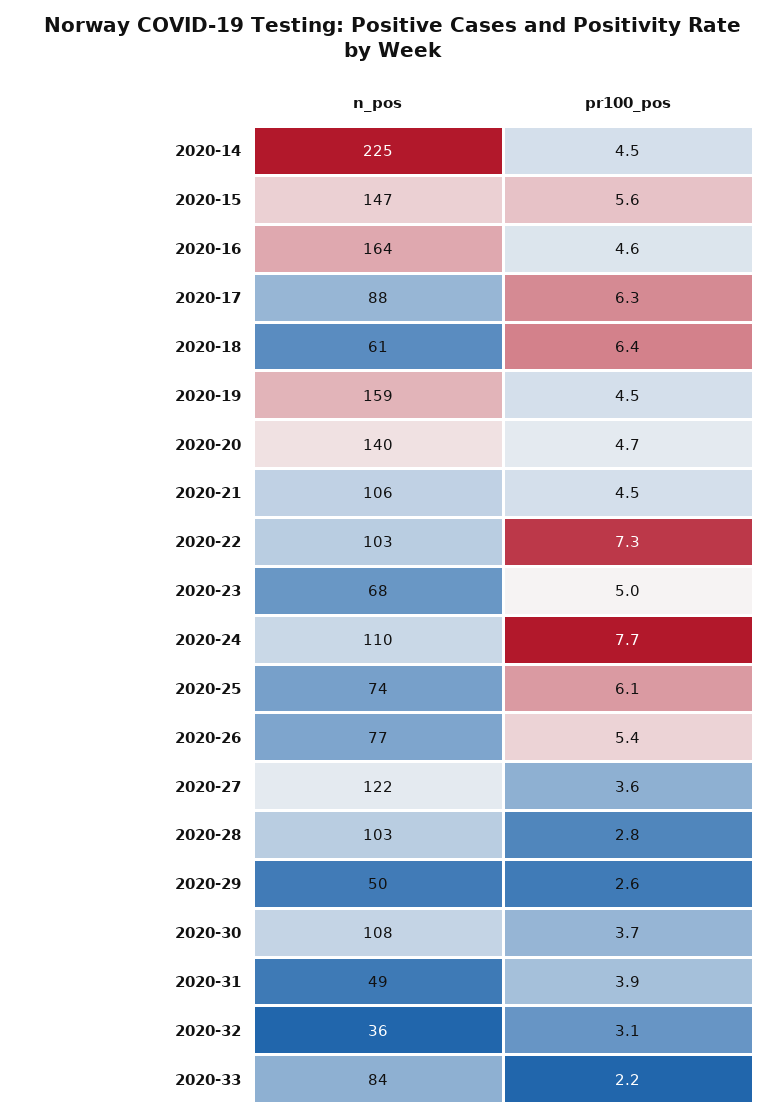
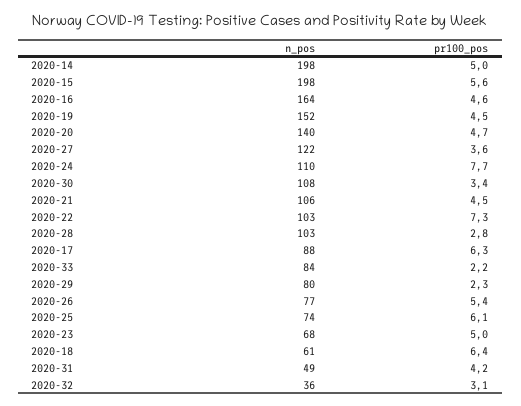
n_pos, 2020-14: 225 -> 198
pr100_pos, 2020-14: 4.5 -> 5
n_pos, 2020-15: 147 -> 198
n_pos, 2020-19: 159 -> 152
n_pos, 2020-29: 50 -> 80
pr100_pos, 2020-29: 2.6 -> 2.3
pr100_pos, 2020-30: 3.7 -> 3.4
pr100_pos, 2020-31: 3.9 -> 4.2

